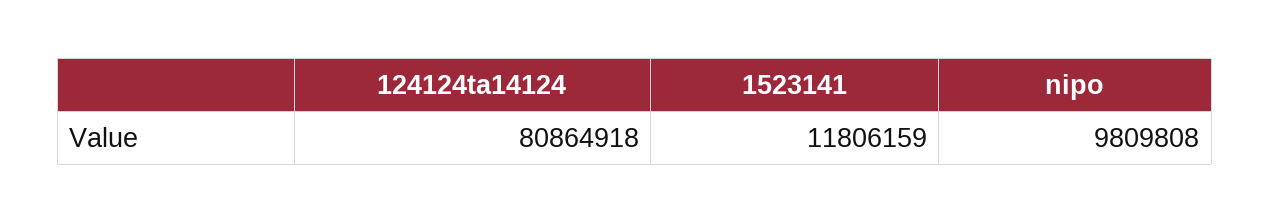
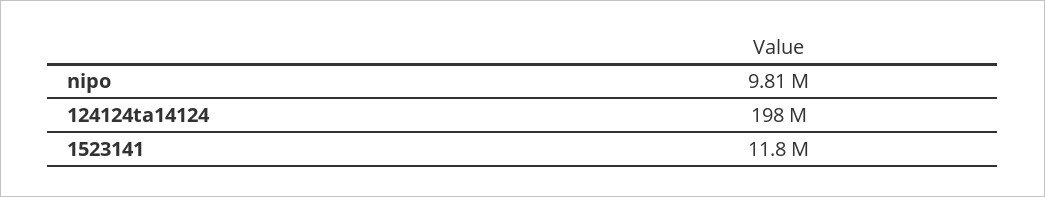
124124ta14124: 80864918 -> 198000000

